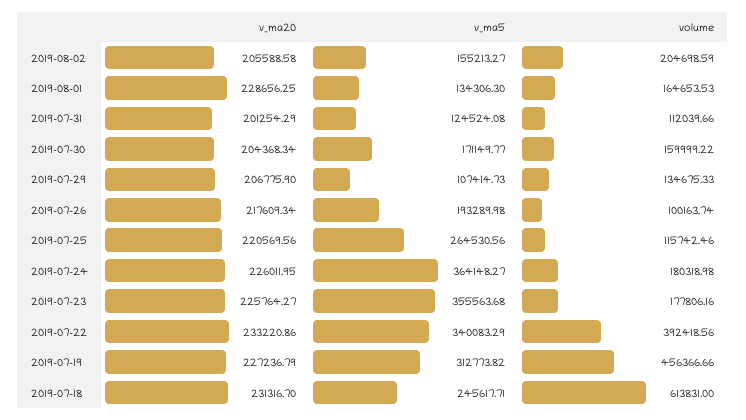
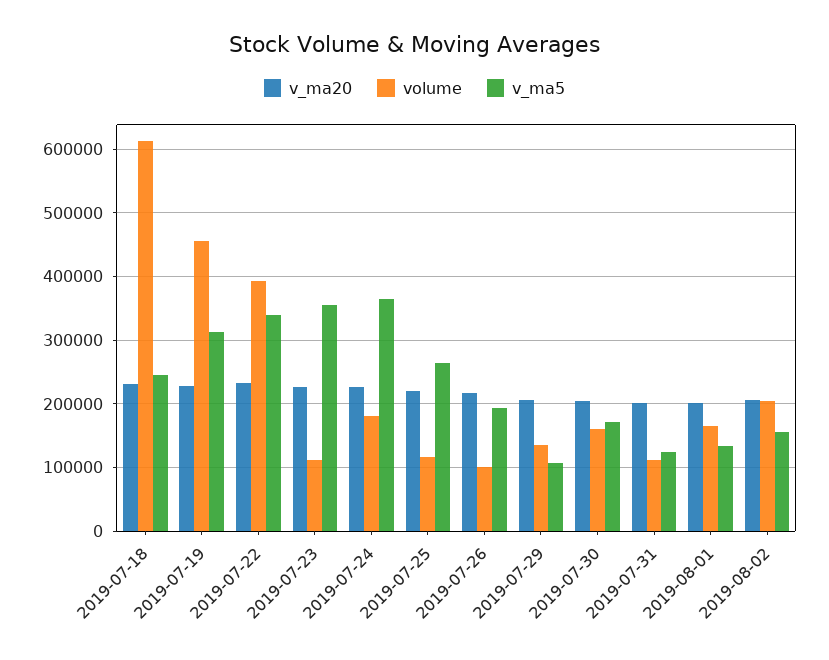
v_ma20, 2019-08-01: 228656.25 -> 200000
volume, 2019-07-23: 177806.16 -> 110000

